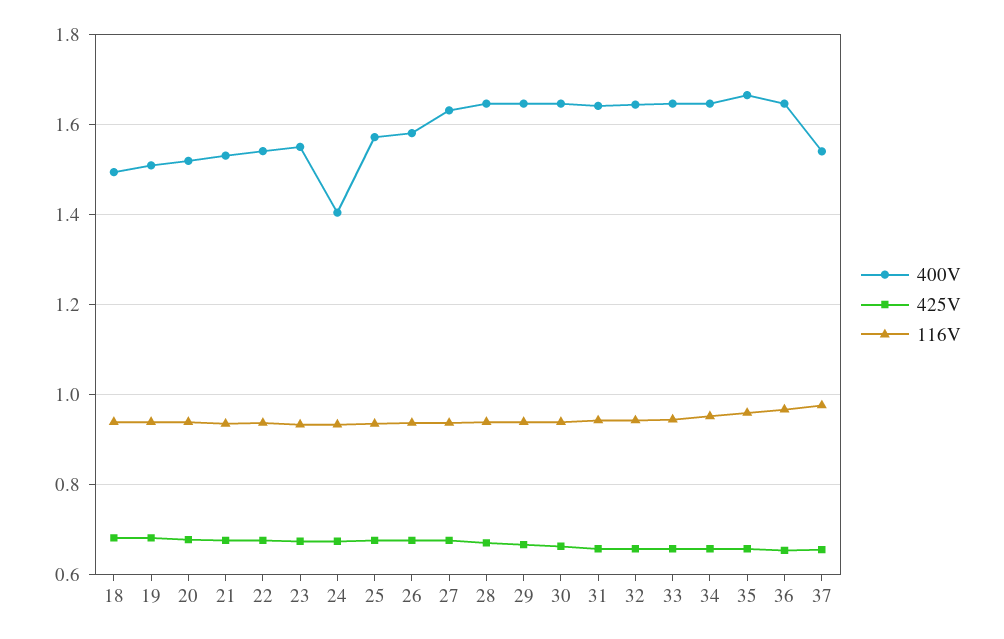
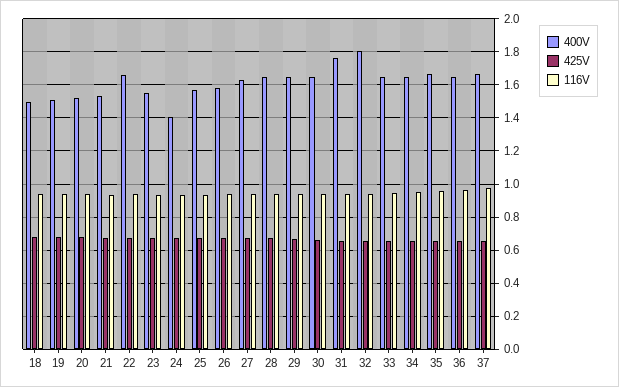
400V, 22: 1.54 -> 1.65
400V, 31: 1.64 -> 1.75
400V, 32: 1.64 -> 1.8
400V, 37: 1.54 -> 1.65

